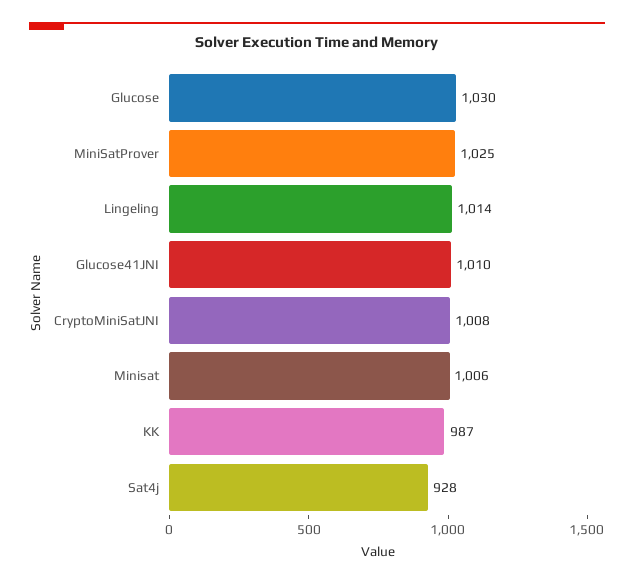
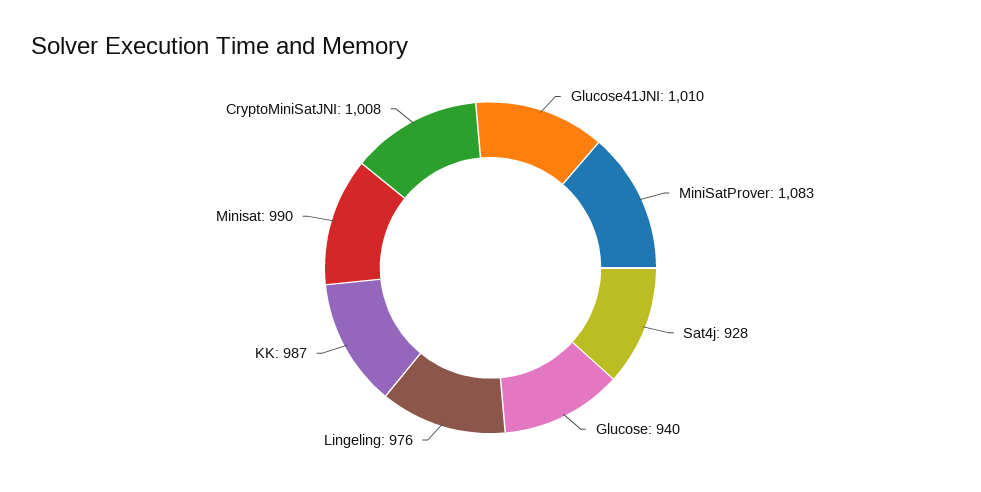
Glucose: 1030 -> 940
MiniSatProver: 1025 -> 1083
Lingeling: 1014 -> 976
Minisat: 1006 -> 990

